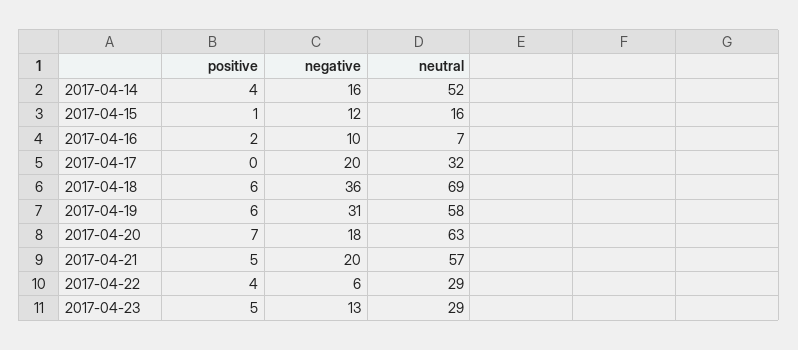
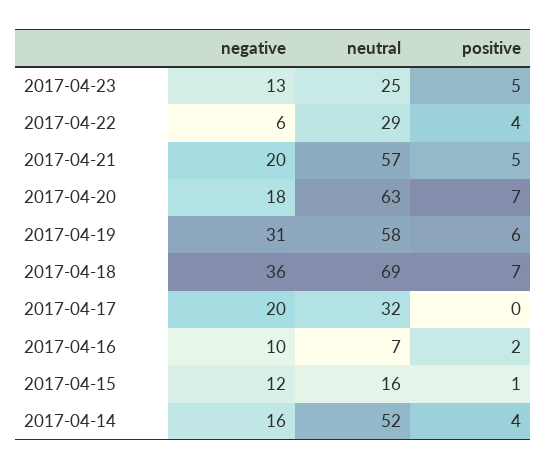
positive, 2017-04-18: 6 -> 7
neutral, 2017-04-23: 29 -> 25

